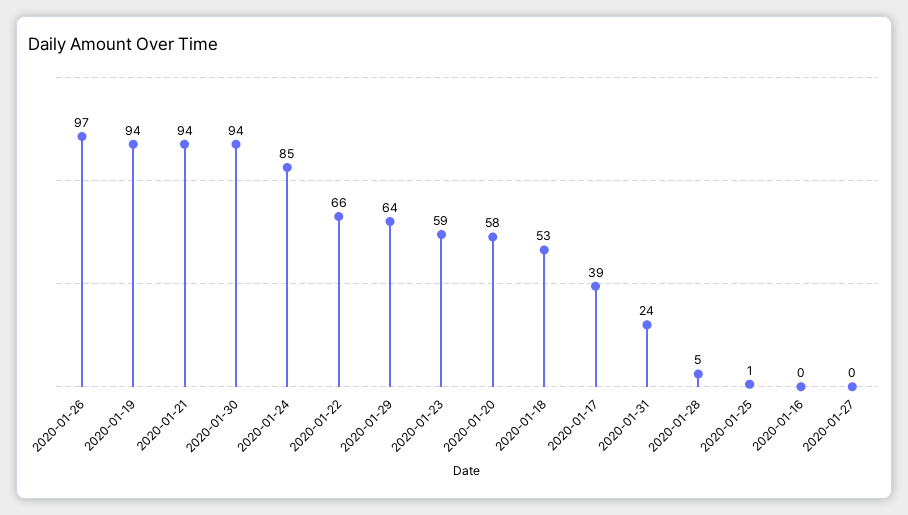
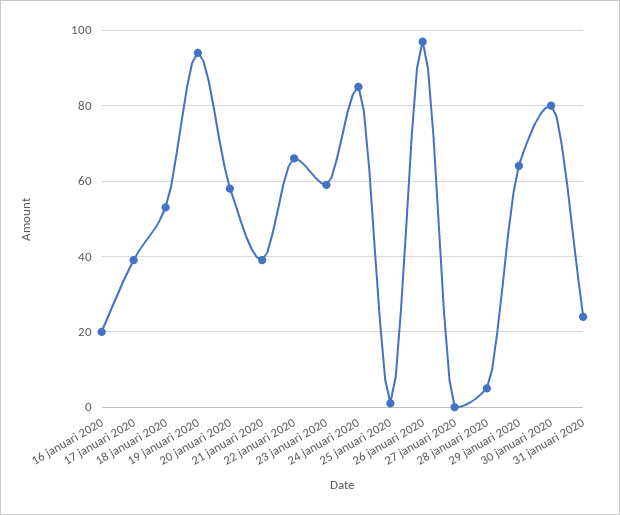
2020-01-21: 94 -> 40
2020-01-30: 94 -> 80
2020-01-16: 0 -> 20

